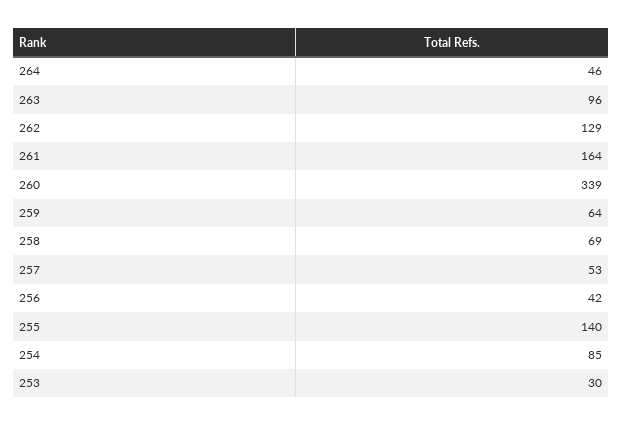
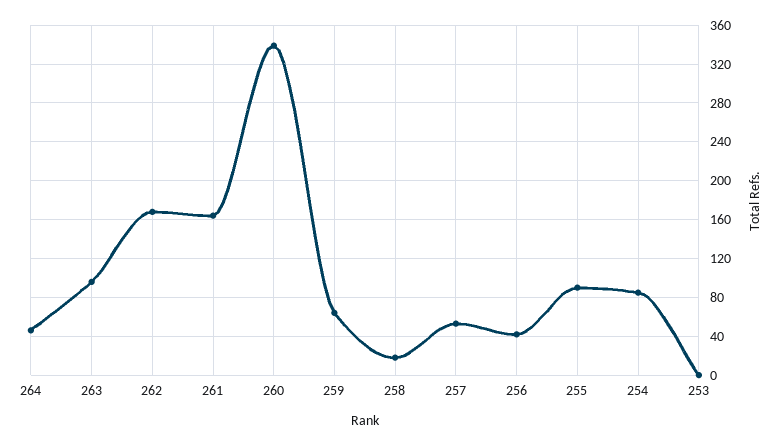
262: 129 -> 170
258: 69 -> 20
255: 140 -> 90
253: 30 -> 0

